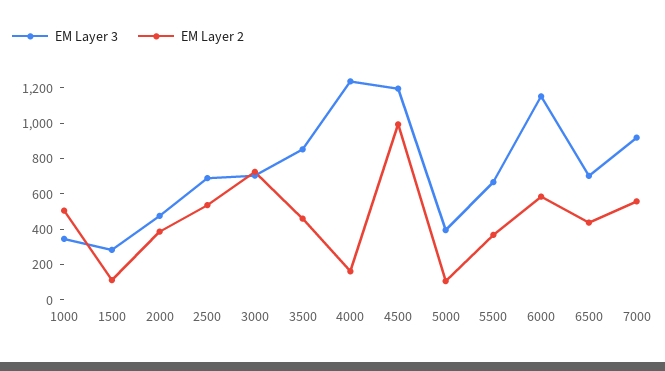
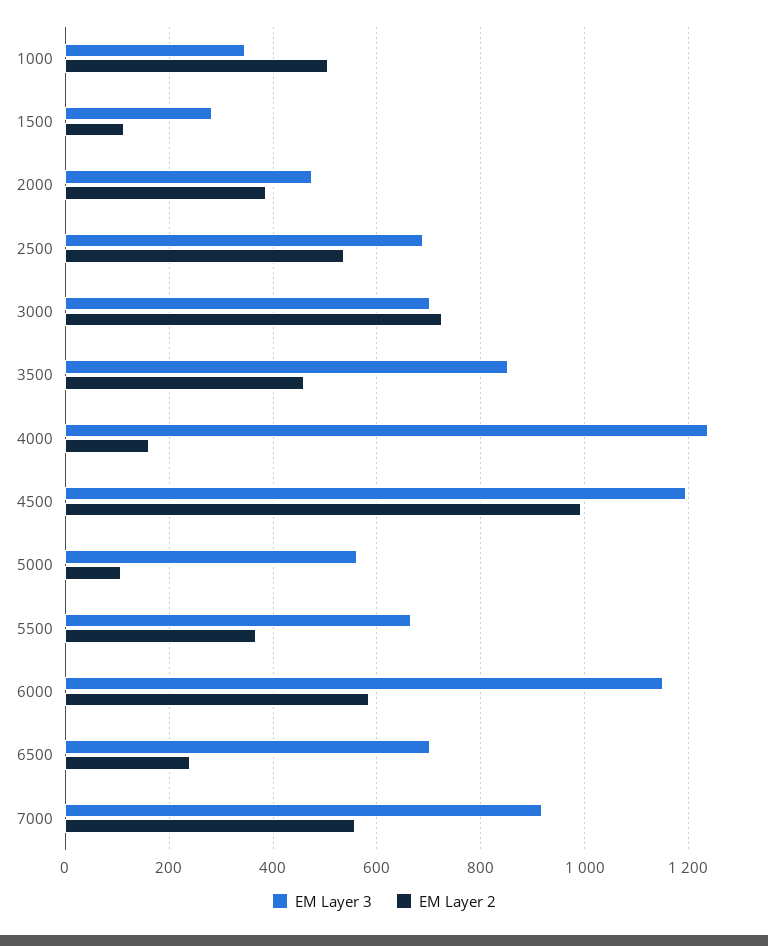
EM Layer 3, 5000: 400 -> 560
EM Layer 2, 6500: 450 -> 240

